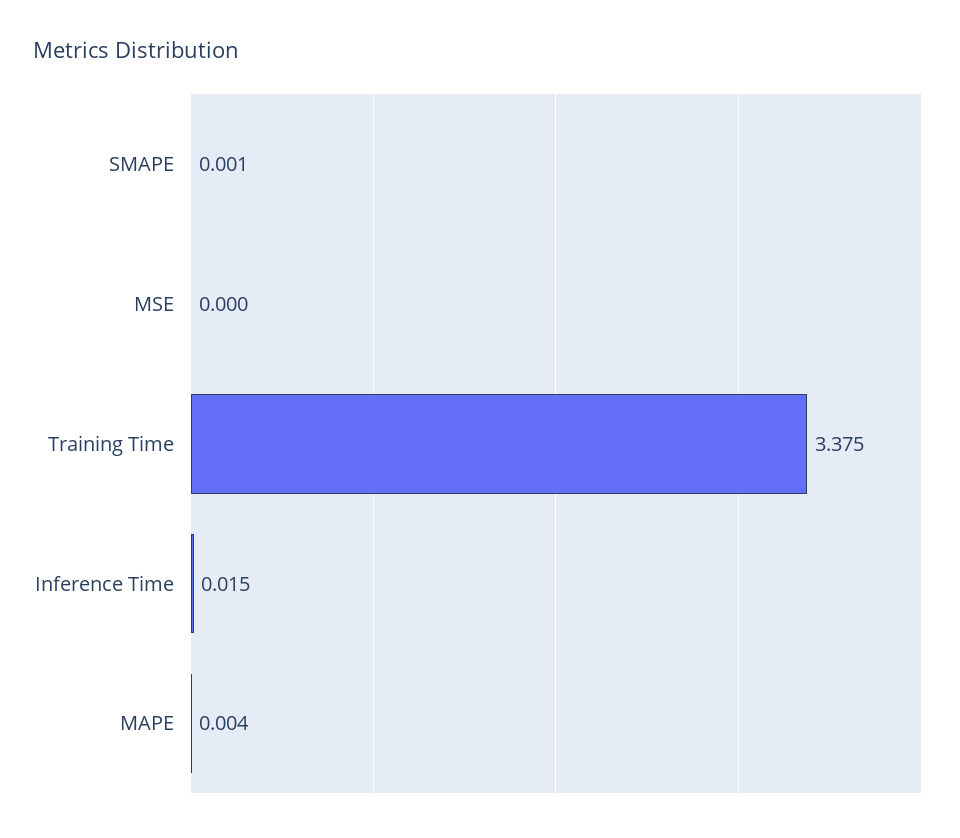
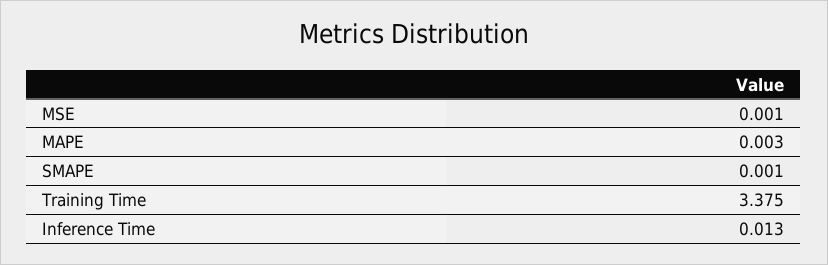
MSE: 0 -> 0.001
Inference Time: 0.015 -> 0.013
MAPE: 0.004 -> 0.003

